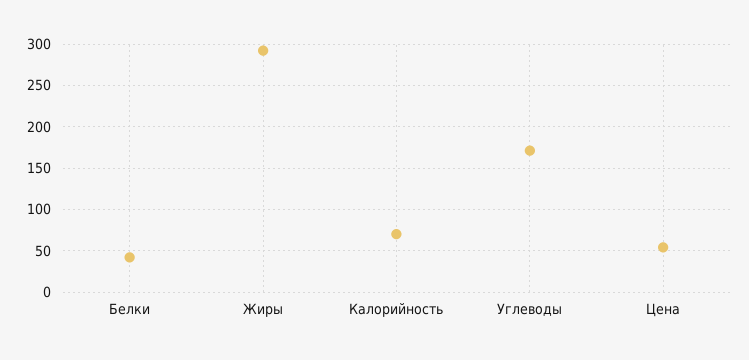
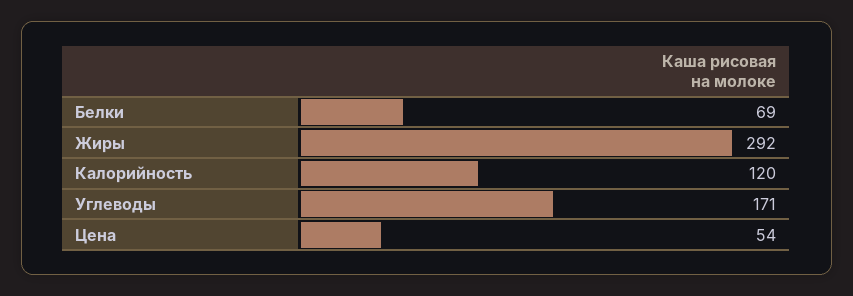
Белки: 40 -> 69
Калорийность: 70 -> 120

